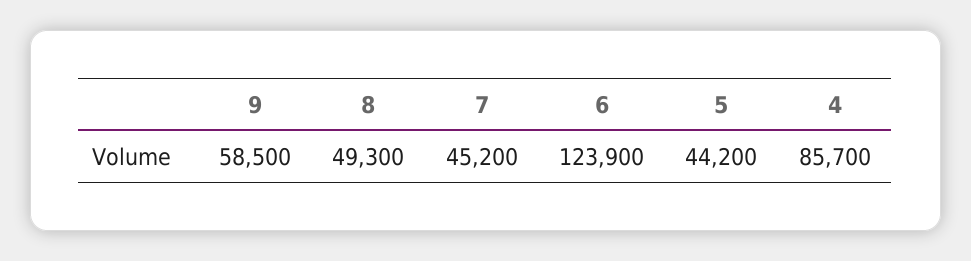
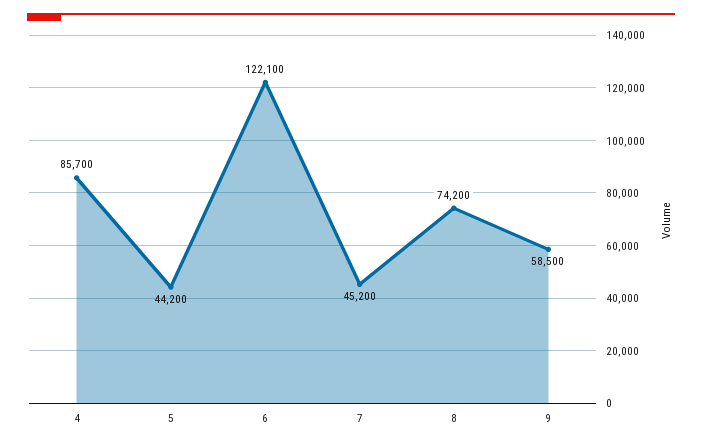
8: 49300 -> 74200
6: 123900 -> 122100

